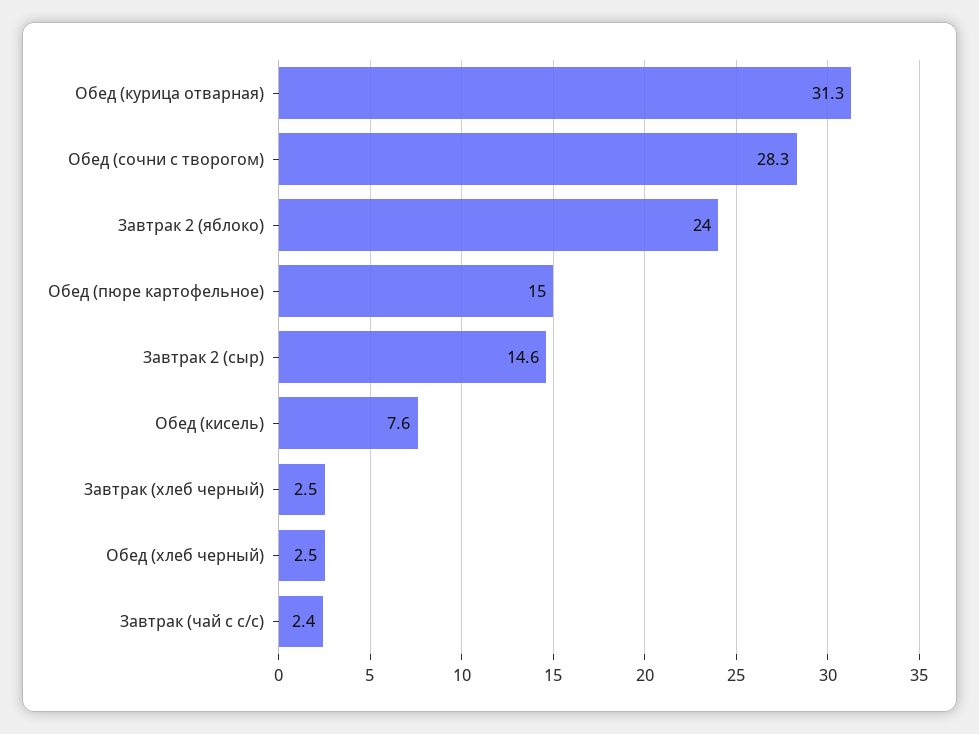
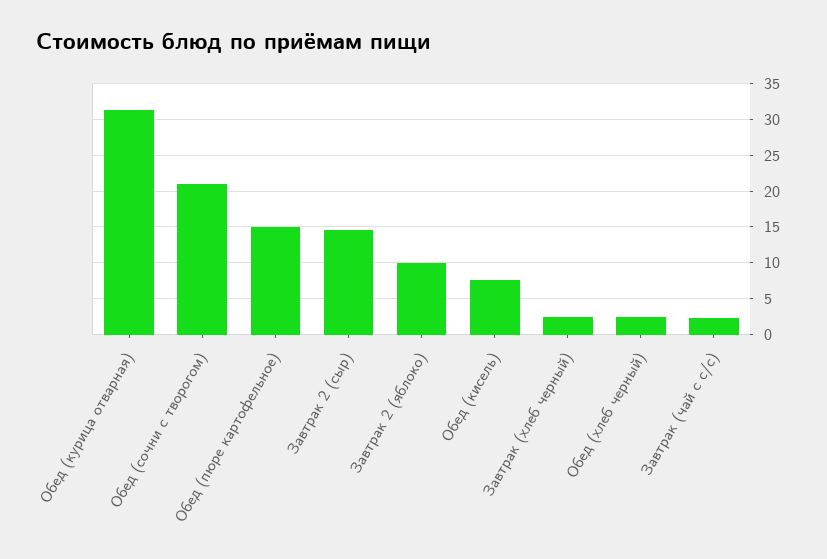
Обед (сочни с творогом): 28.3 -> 21
Завтрак 2 (яблоко): 24 -> 10

